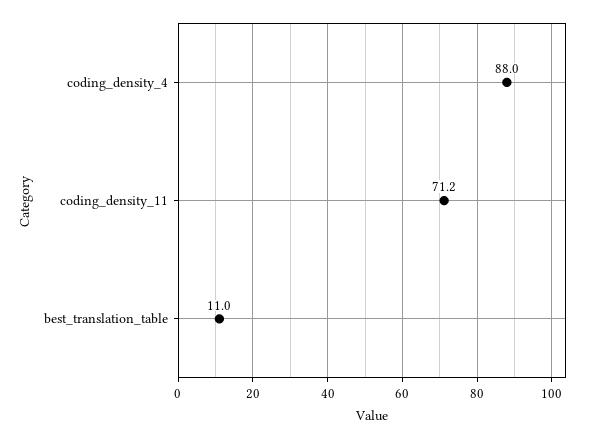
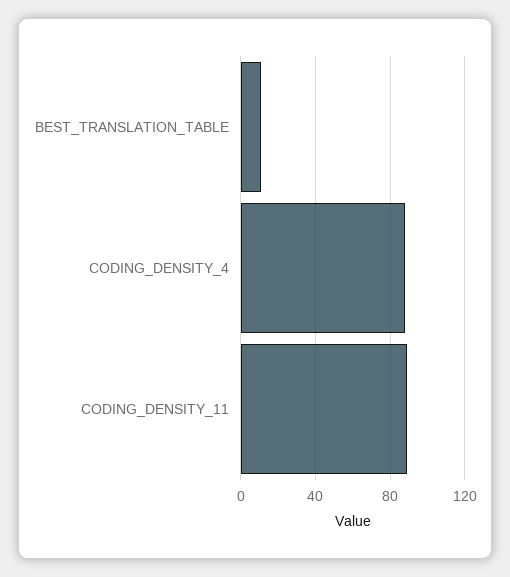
coding_density_11: 71.2 -> 90

